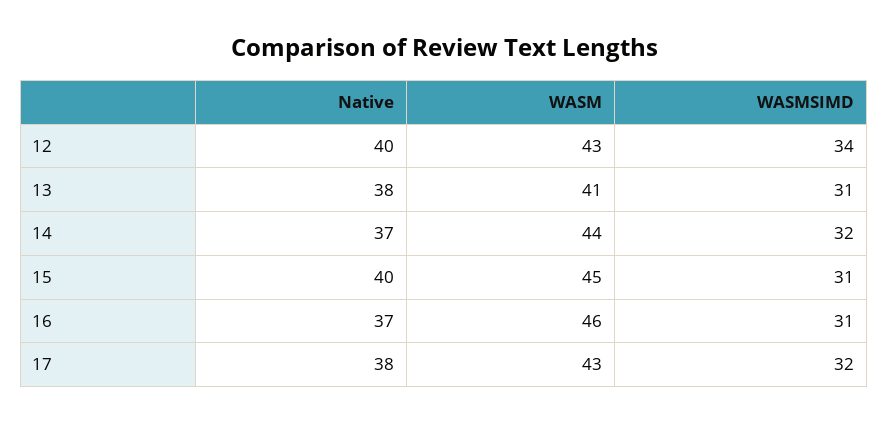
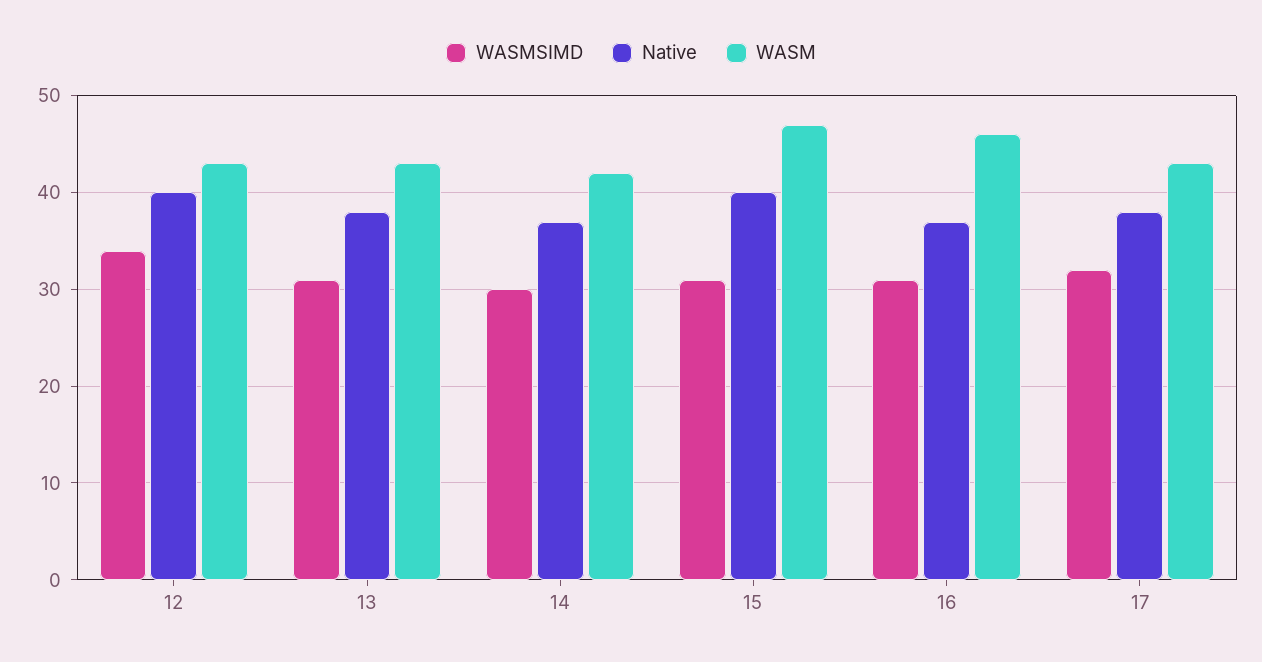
WASM, 13: 41 -> 43
WASM, 14: 44 -> 42
WASMSIMD, 14: 32 -> 30
WASM, 15: 45 -> 47

